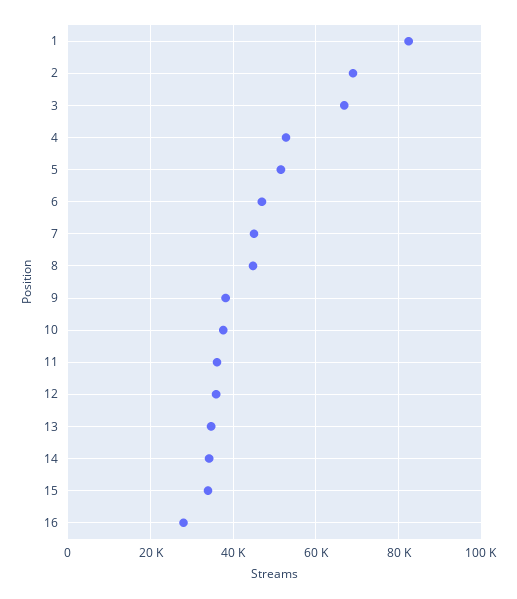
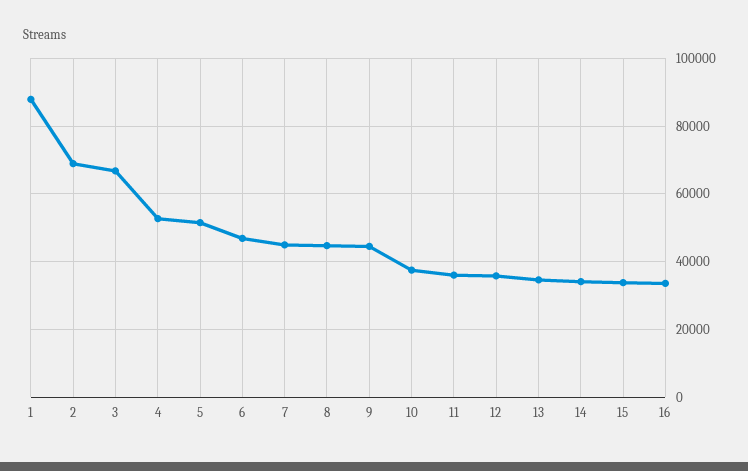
1: 82000 -> 88000
9: 38000 -> 44000
16: 28000 -> 34000

